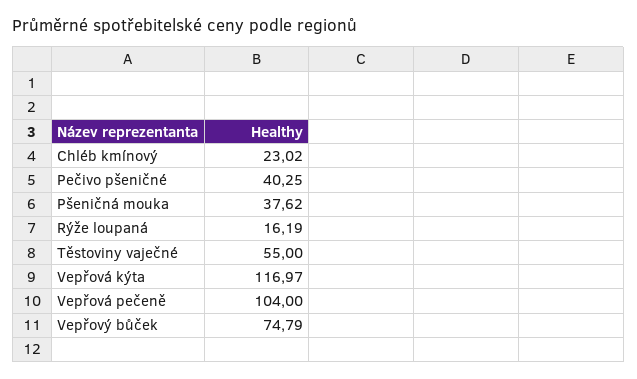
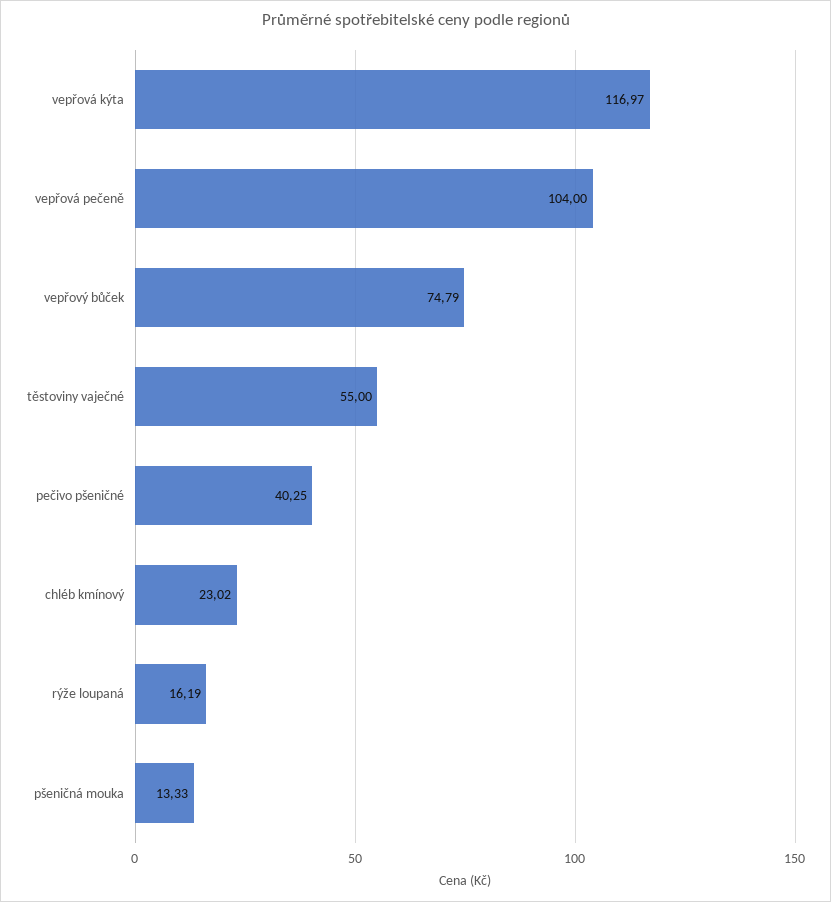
Pšeničná mouka: 37.62 -> 13.33

